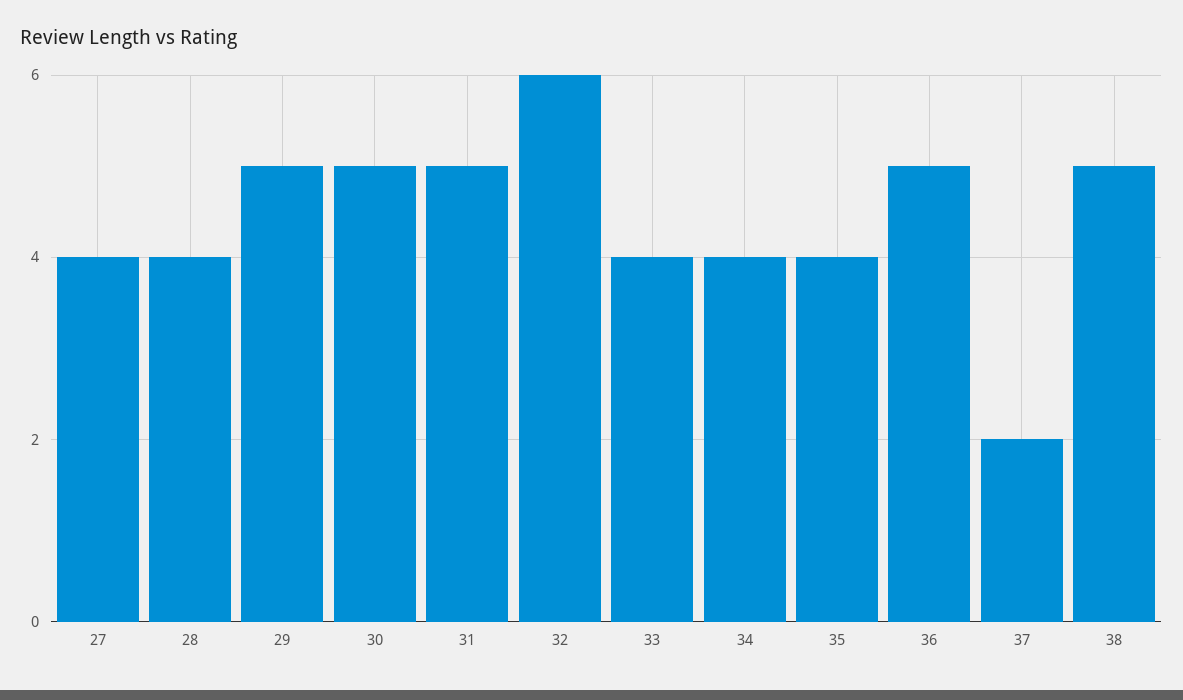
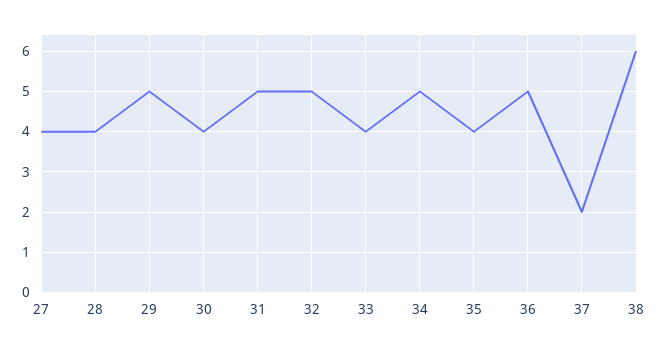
30: 5 -> 4
32: 6 -> 5
34: 4 -> 5
38: 5 -> 6

